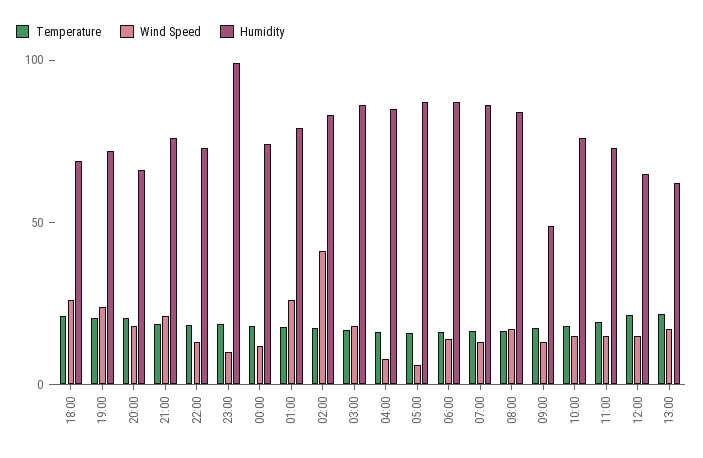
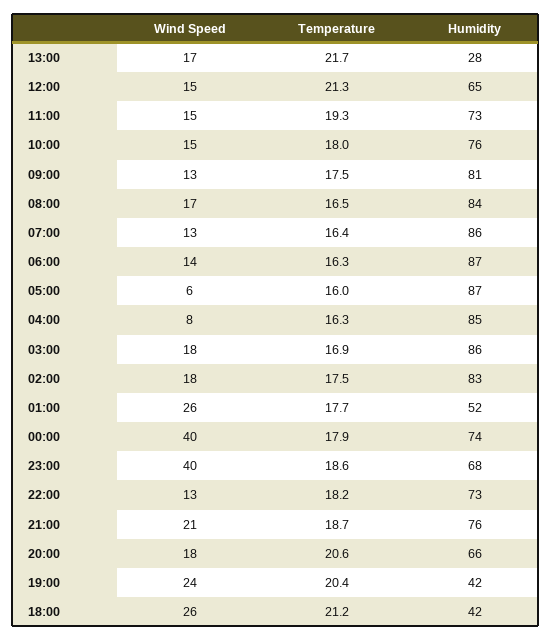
Humidity, 18:00: 70 -> 42
Humidity, 19:00: 70 -> 42
Wind Speed, 23:00: 10 -> 40
Humidity, 23:00: 100 -> 68
Wind Speed, 00:00: 10 -> 40
Humidity, 01:00: 80 -> 52
Wind Speed, 02:00: 40 -> 18
Humidity, 09:00: 50 -> 81
Humidity, 13:00: 60 -> 28

